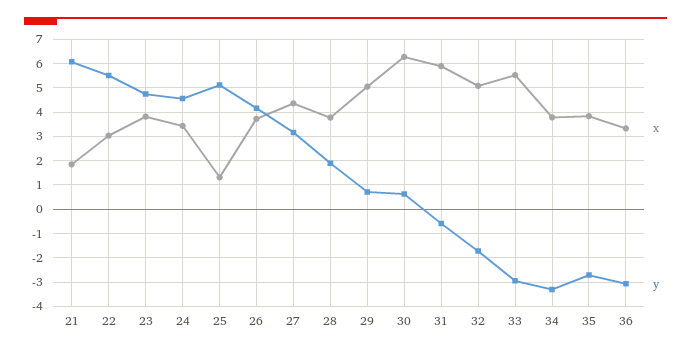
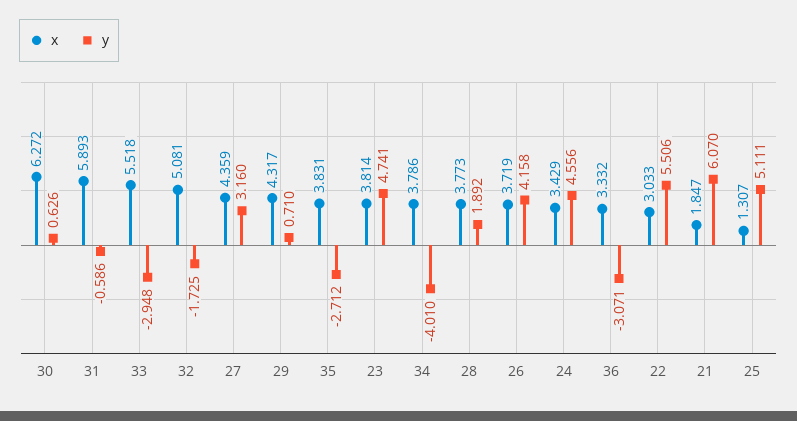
x, 29: 5 -> 4.317
y, 34: -3.25 -> -4.01

